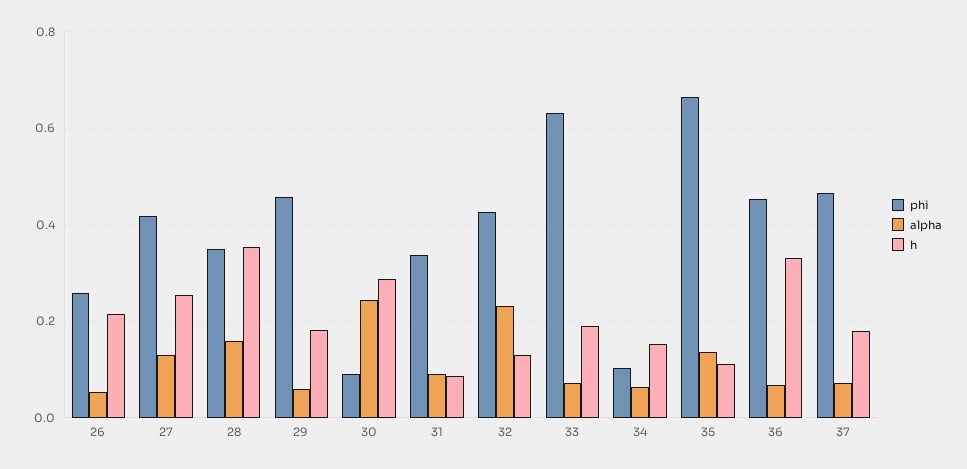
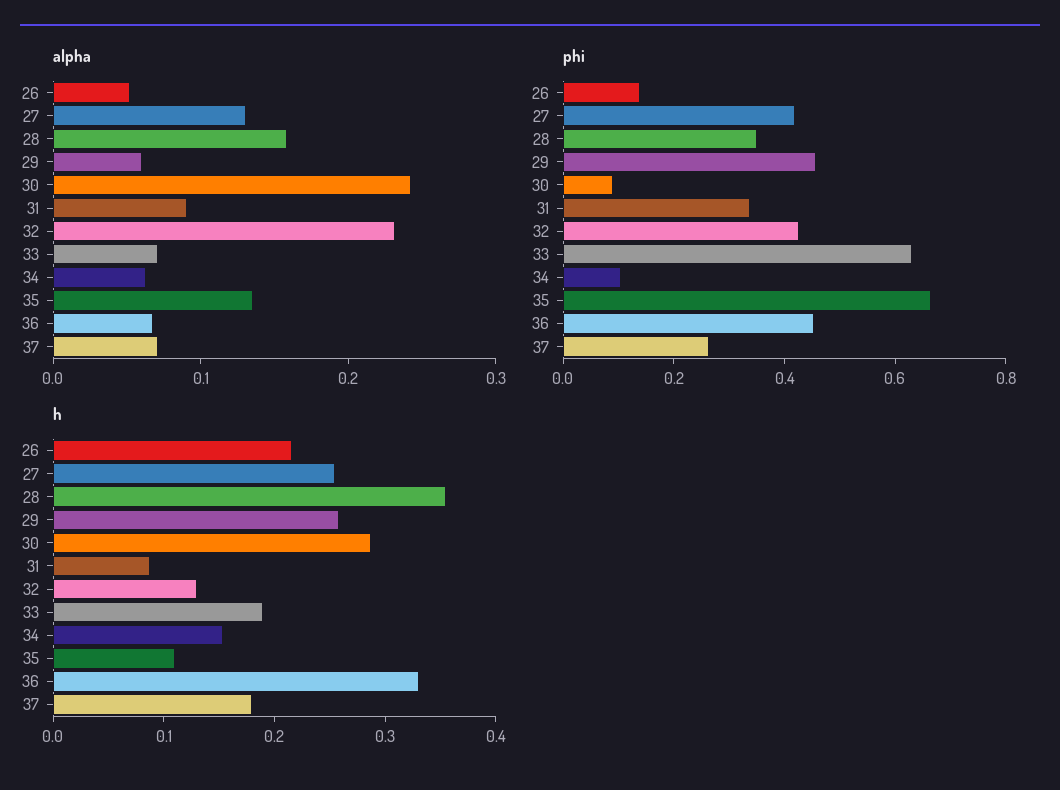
phi, 26: 0.26 -> 0.15
h, 29: 0.18 -> 0.26
phi, 37: 0.46 -> 0.25

